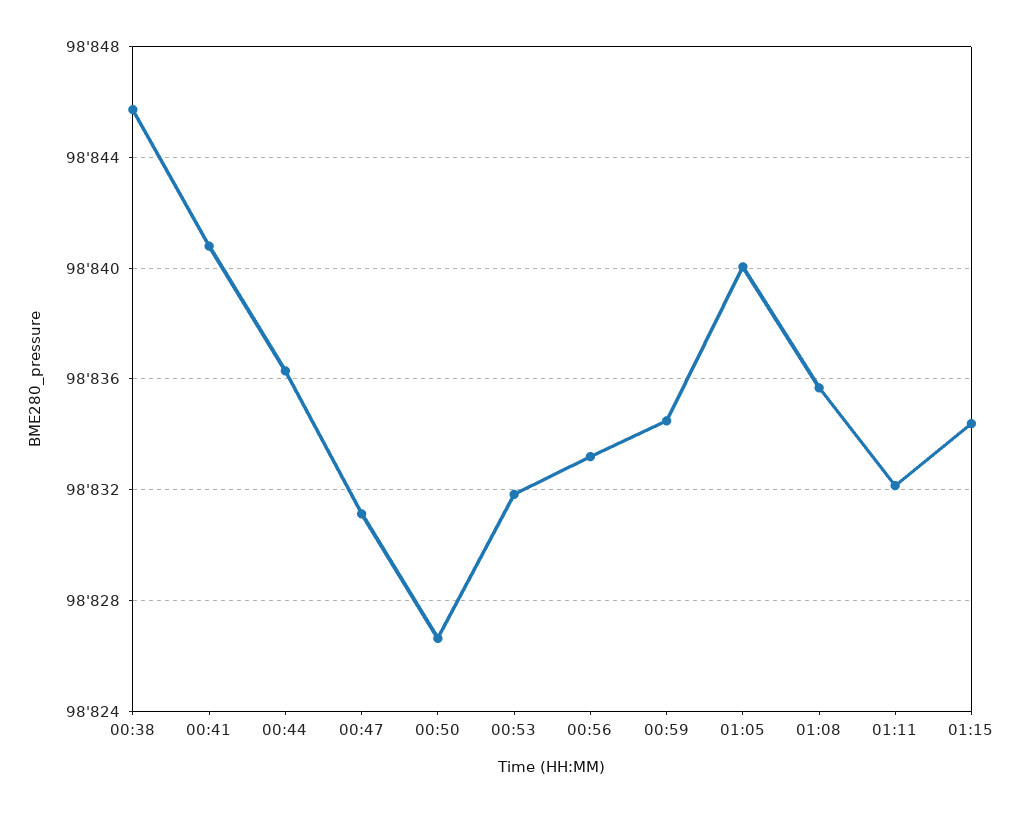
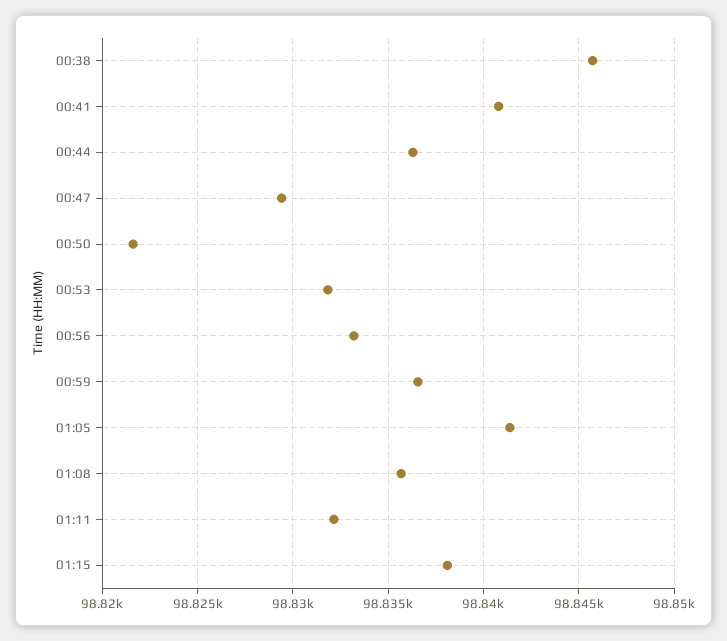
00:47: 98831 -> 98829.5
00:50: 98826.5 -> 98821.5
00:59: 98834.5 -> 98836.5
01:05: 98840 -> 98841.5
01:15: 98834.5 -> 98838

